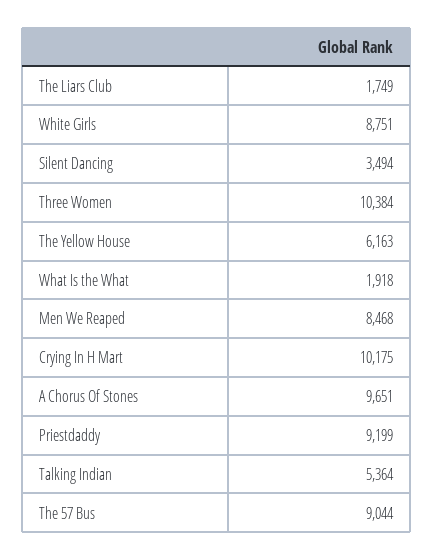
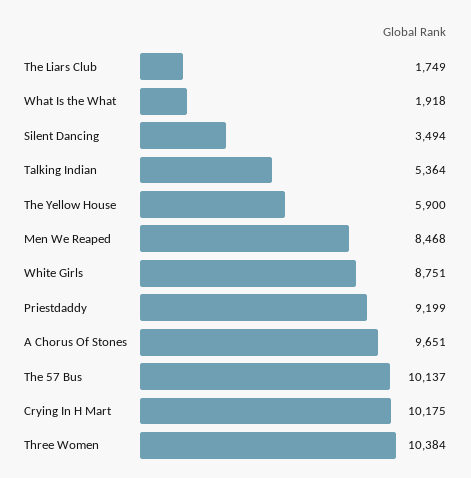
The Yellow House: 6163 -> 5900
The 57 Bus: 9044 -> 10137

